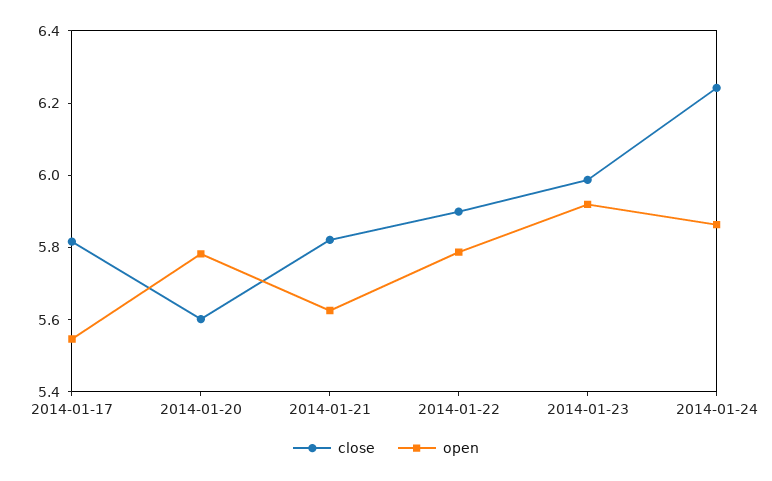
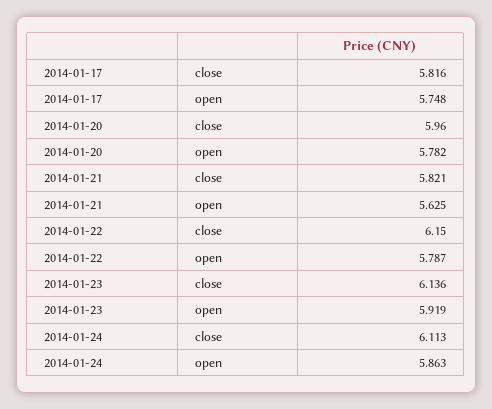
open, 2014-01-17: 5.55 -> 5.748
close, 2014-01-20: 5.6 -> 5.96
close, 2014-01-22: 5.9 -> 6.15
close, 2014-01-23: 6 -> 6.136
close, 2014-01-24: 6.25 -> 6.113

